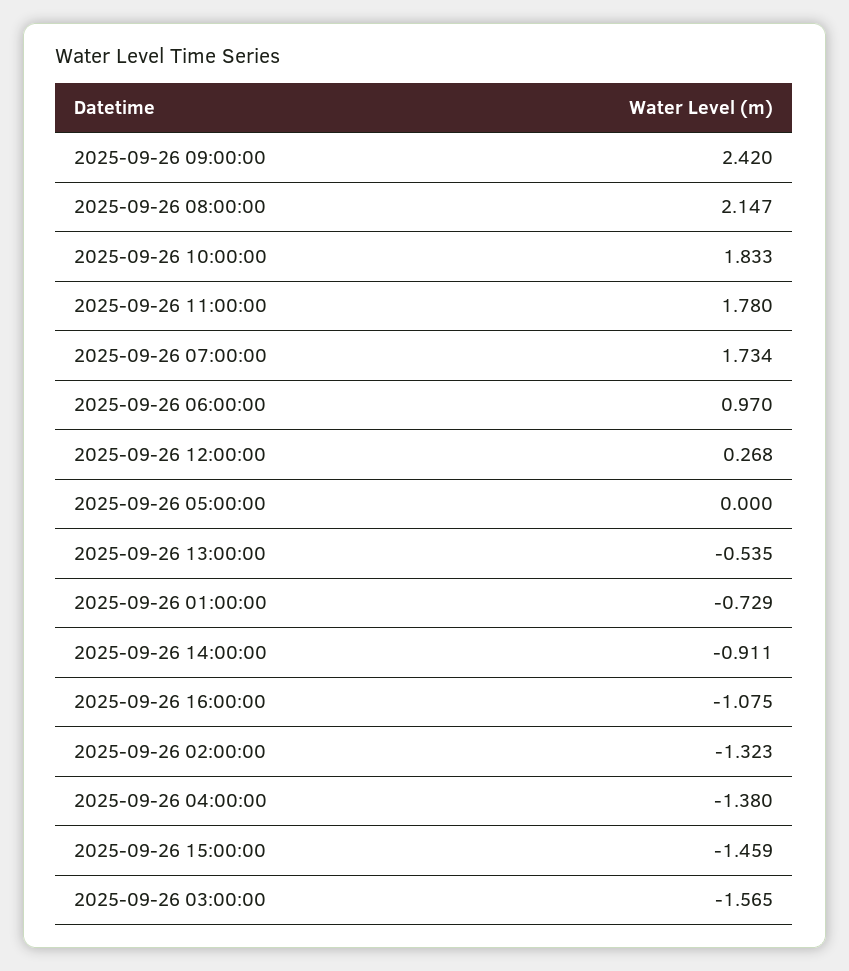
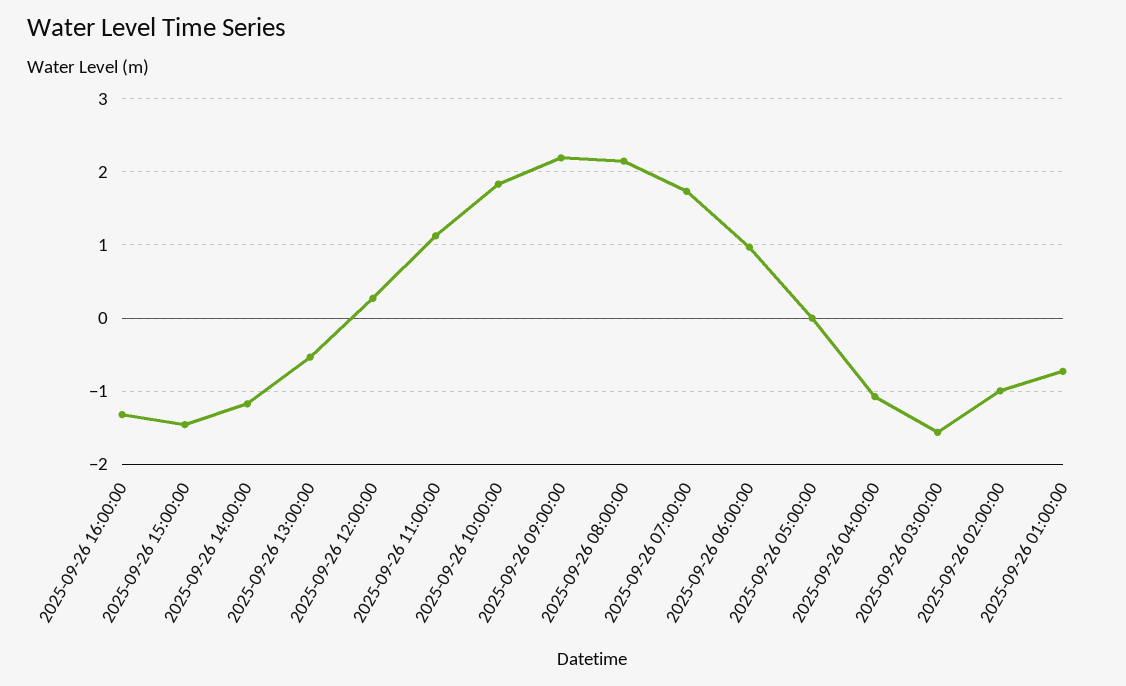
2025-09-26 09:00:00: 2.42 -> 2.2
2025-09-26 11:00:00: 1.78 -> 1.1
2025-09-26 14:00:00: -0.911 -> -1.2
2025-09-26 16:00:00: -1.075 -> -1.3
2025-09-26 02:00:00: -1.323 -> -1
2025-09-26 04:00:00: -1.38 -> -1.1

